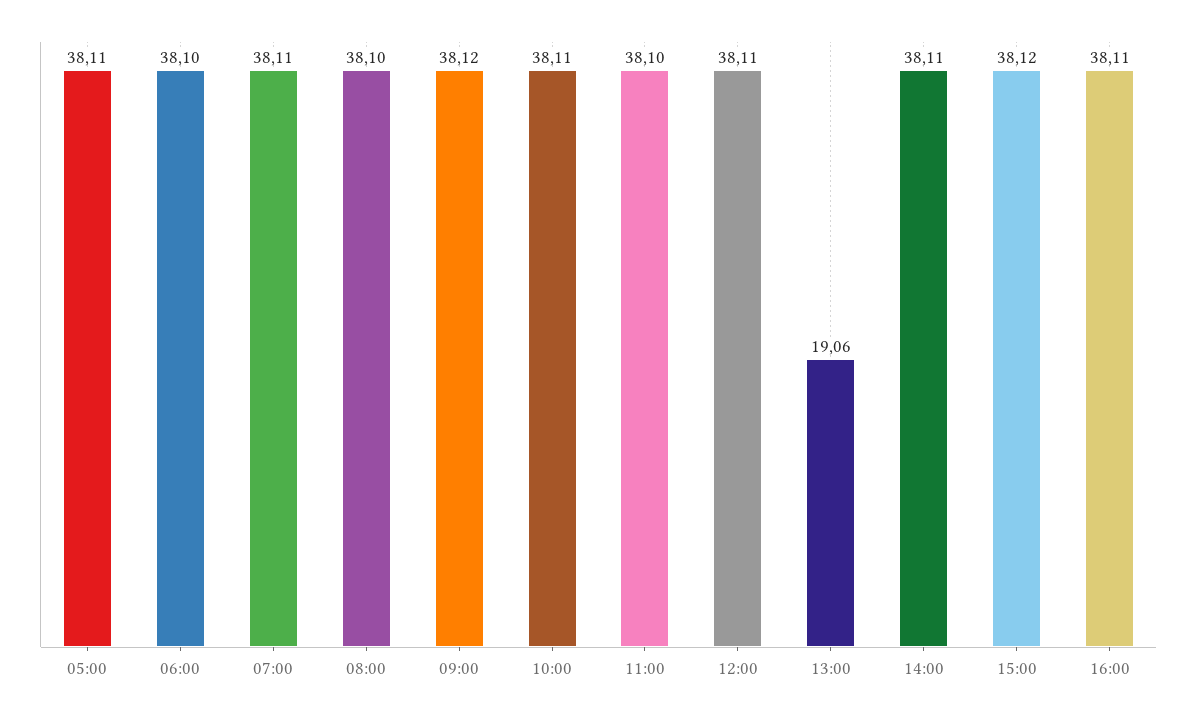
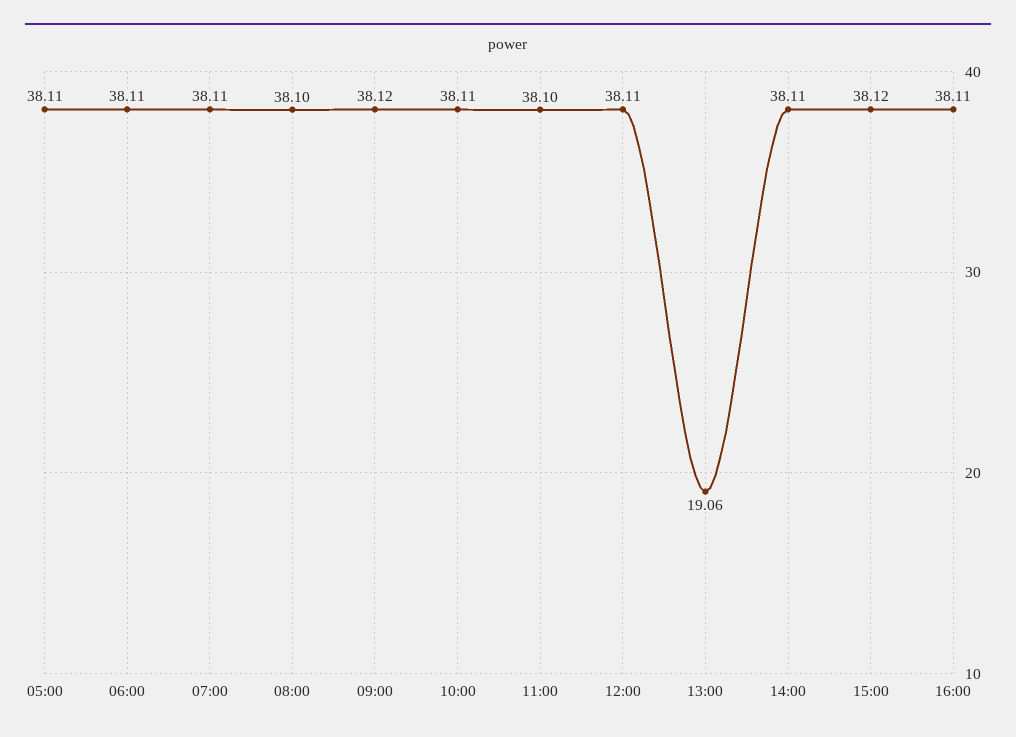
06:00: 38.1 -> 38.11

